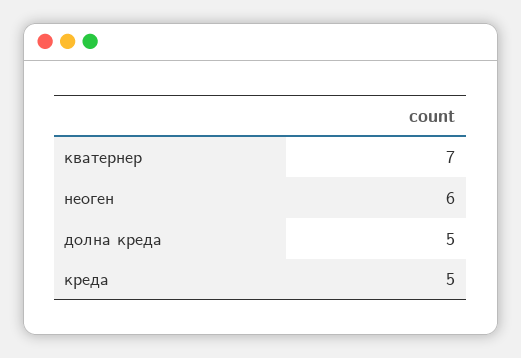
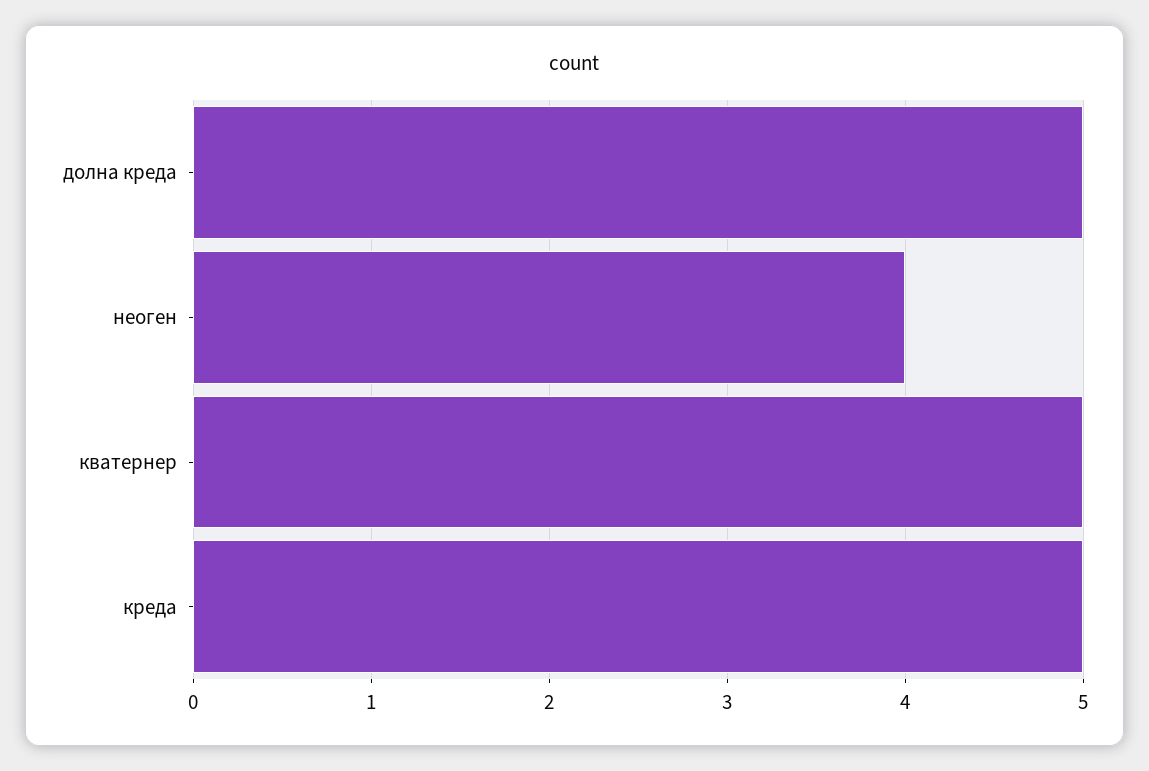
кватернер: 7 -> 5
неоген: 6 -> 4

